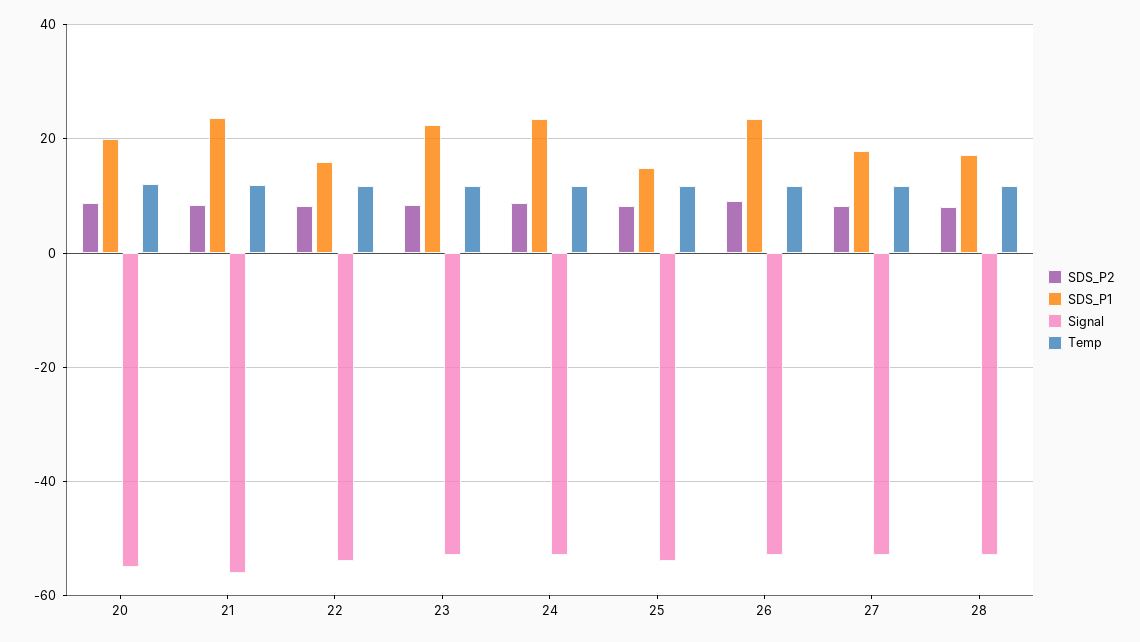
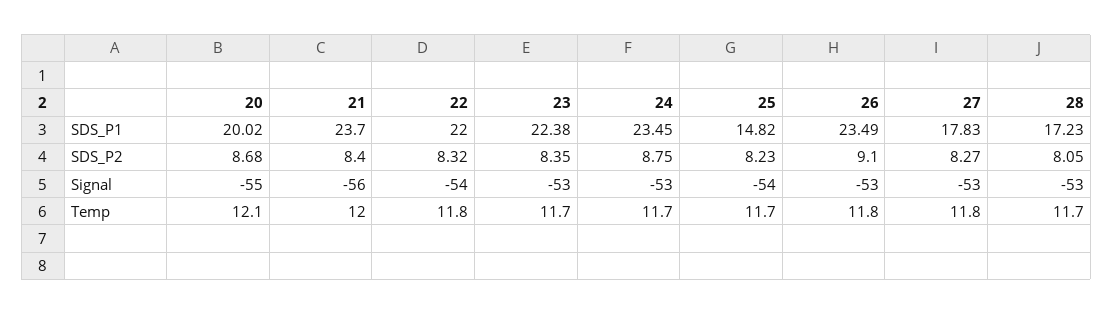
SDS_P1, 22: 16 -> 22

